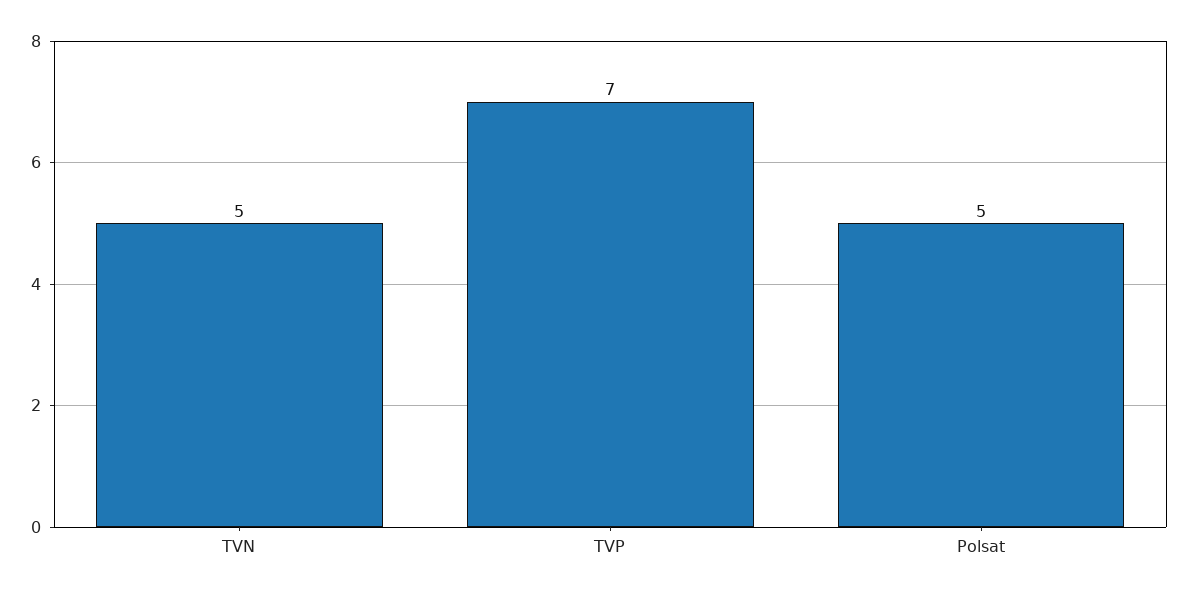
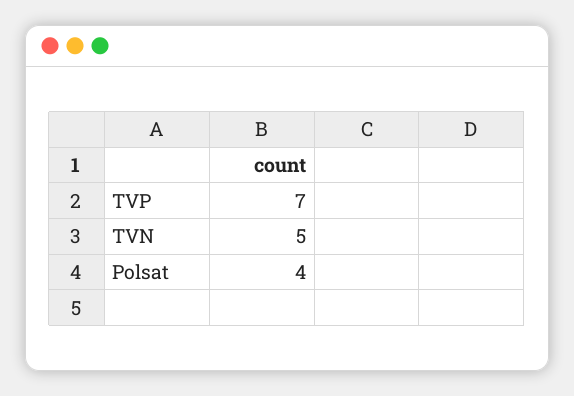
Polsat: 5 -> 4

